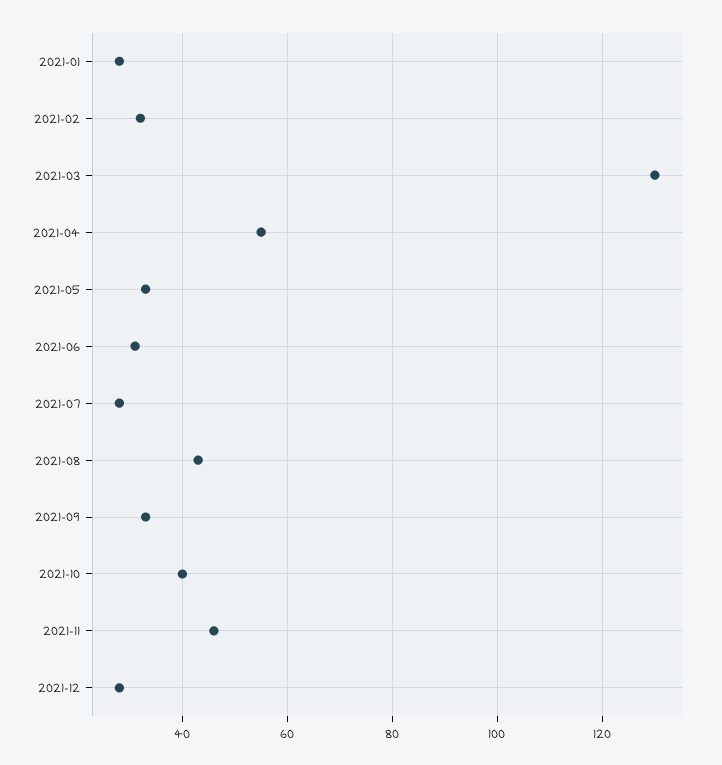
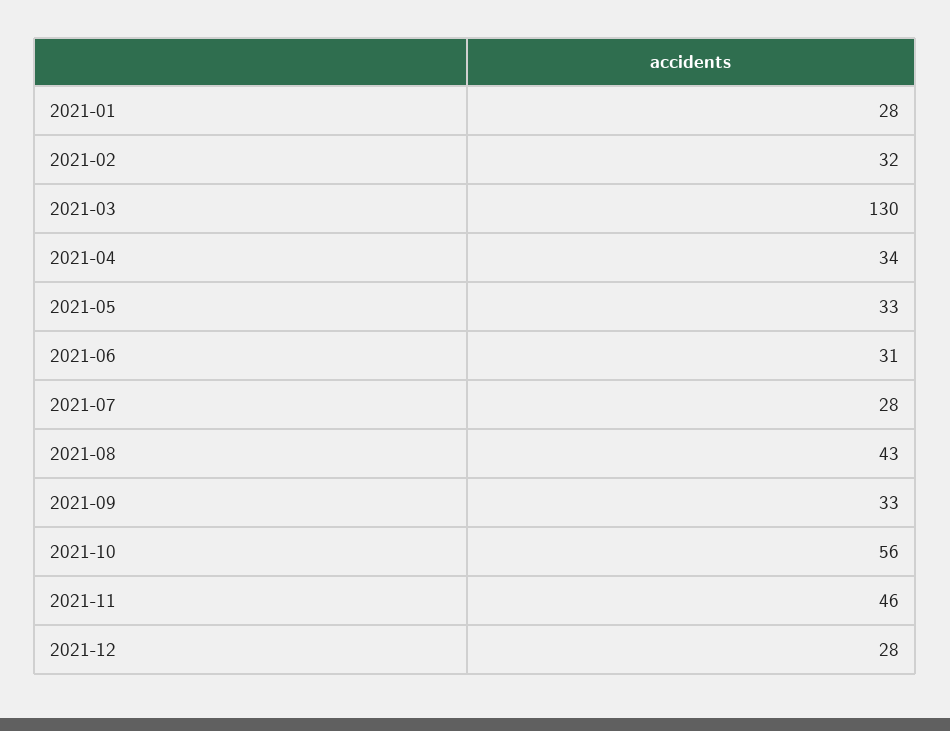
2021-04: 55 -> 34
2021-10: 40 -> 56

